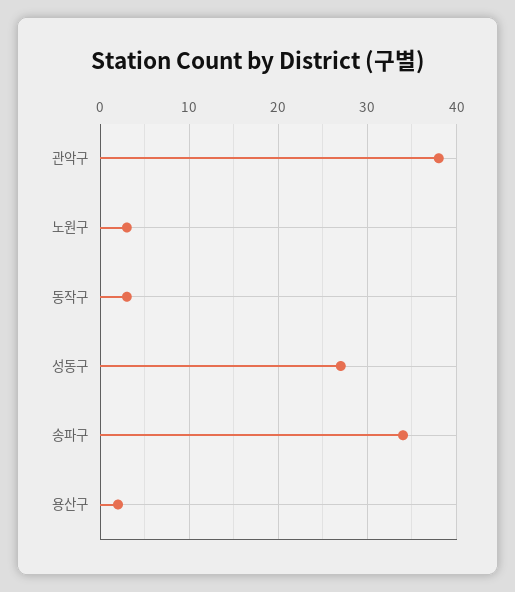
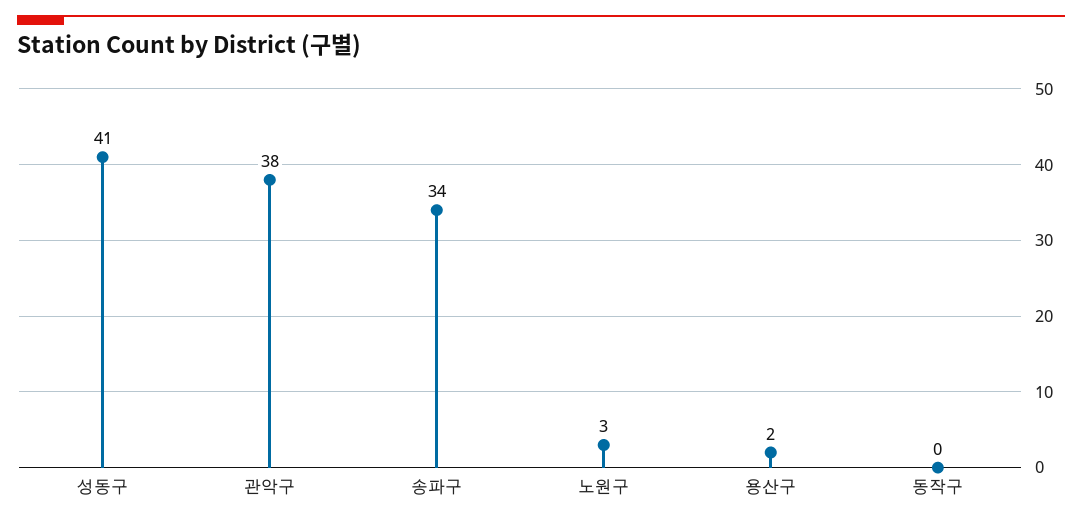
동작구: 3 -> 0
성동구: 27 -> 41

